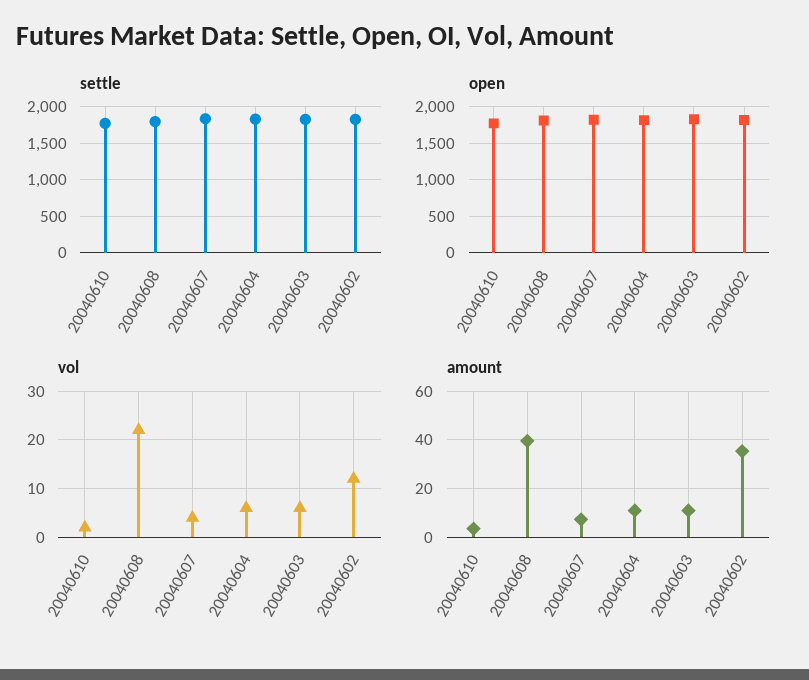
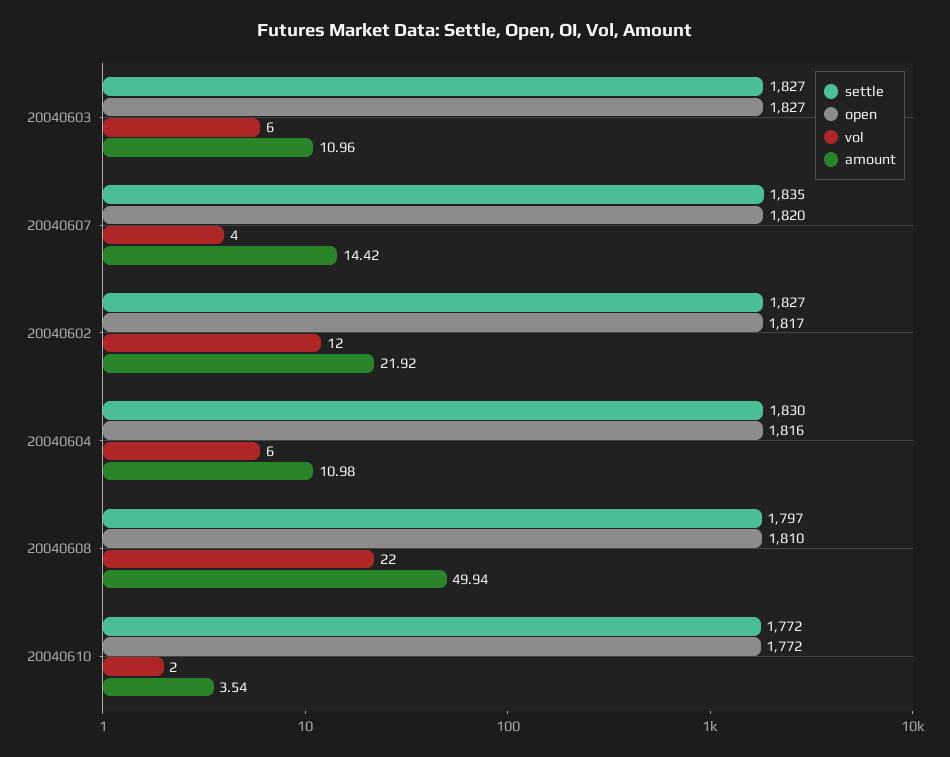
amount, 20040608: 40 -> 49.94
amount, 20040607: 7.5 -> 14.42
amount, 20040602: 35 -> 21.92

